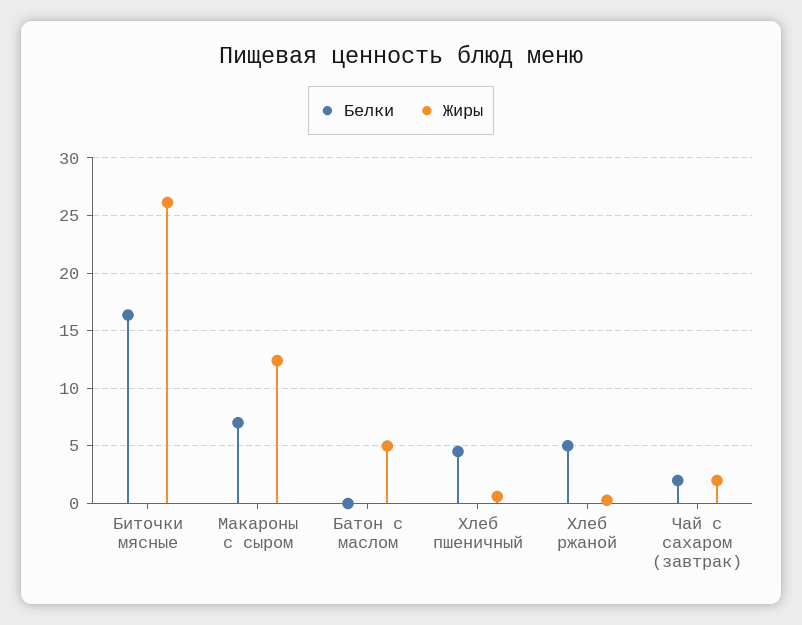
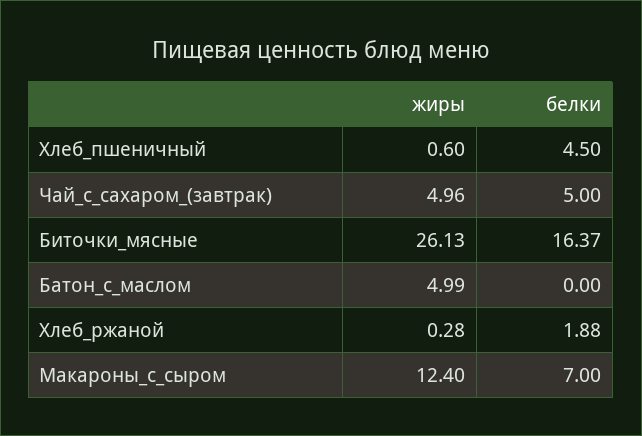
Белки, Хлеб ржаной: 5 -> 1.88
Белки, Чай с сахаром (завтрак): 2 -> 5
Жиры, Чай с сахаром (завтрак): 2 -> 4.96

